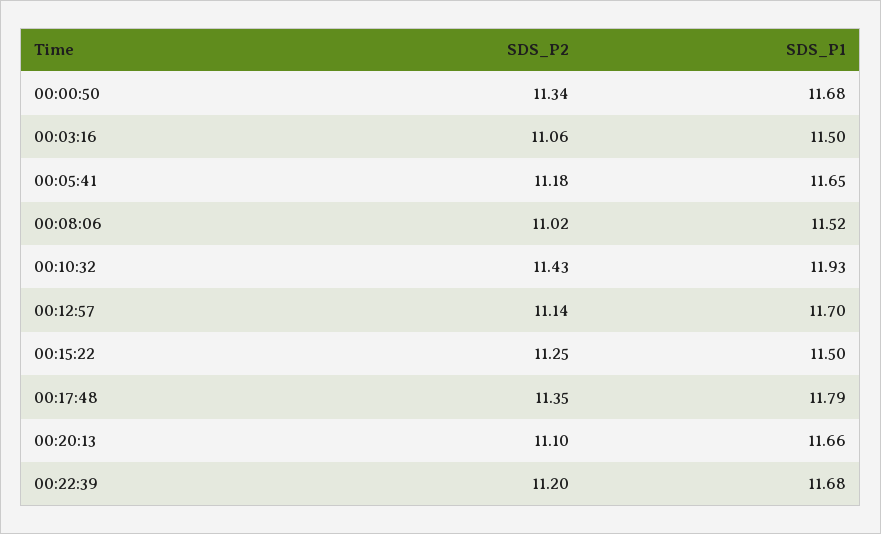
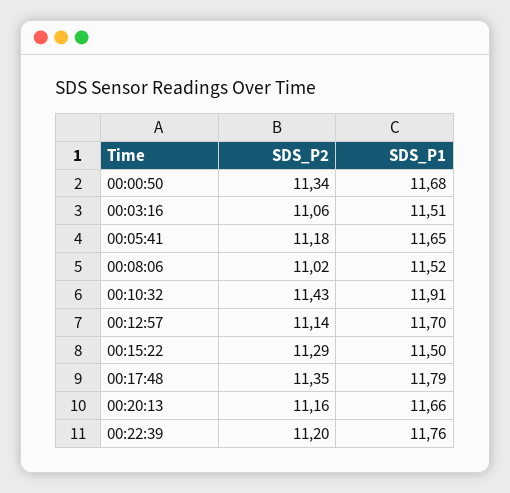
SDS_P1, 00:03:16: 11.5 -> 11.51
SDS_P1, 00:10:32: 11.93 -> 11.91
SDS_P2, 00:15:22: 11.25 -> 11.29
SDS_P2, 00:20:13: 11.1 -> 11.16
SDS_P1, 00:22:39: 11.68 -> 11.76

